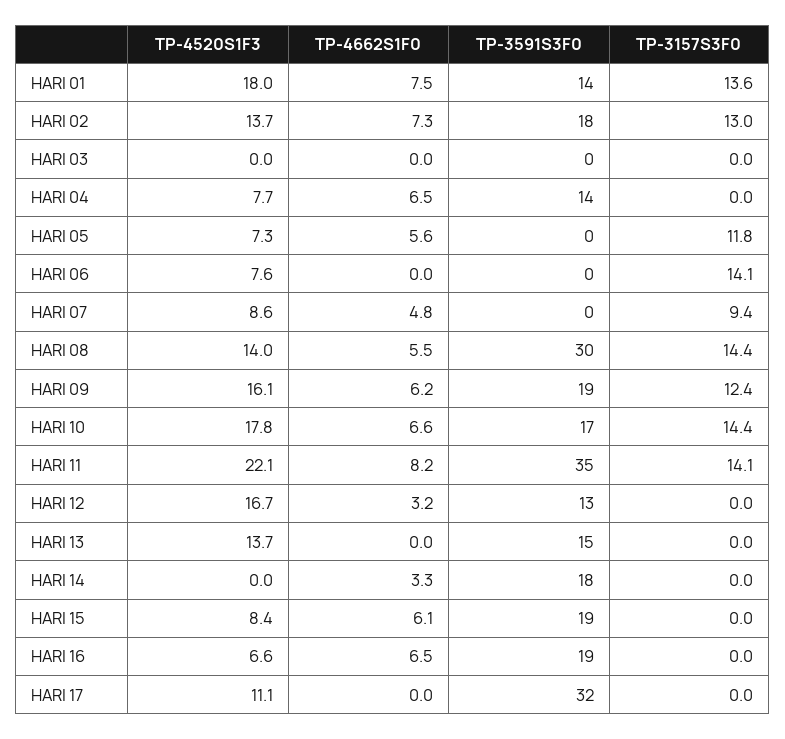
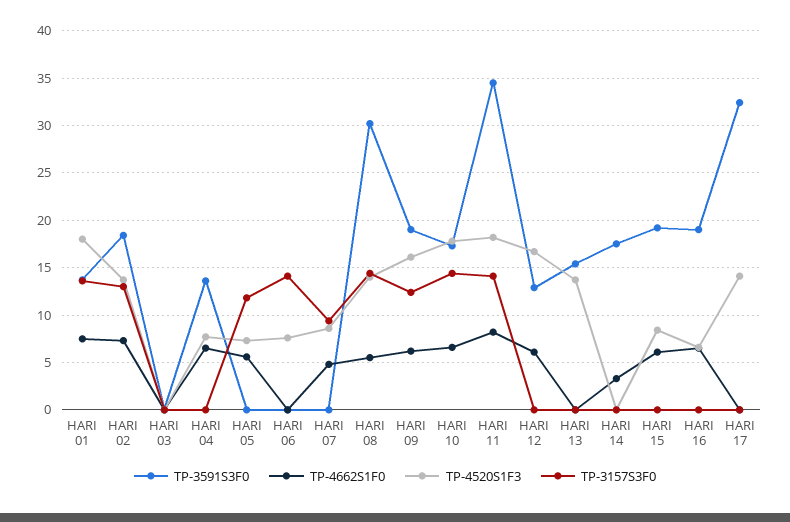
TP-4520S1F3, HARI 11: 22.1 -> 18
TP-4662S1F0, HARI 12: 3.2 -> 6
TP-4520S1F3, HARI 17: 11.1 -> 14

